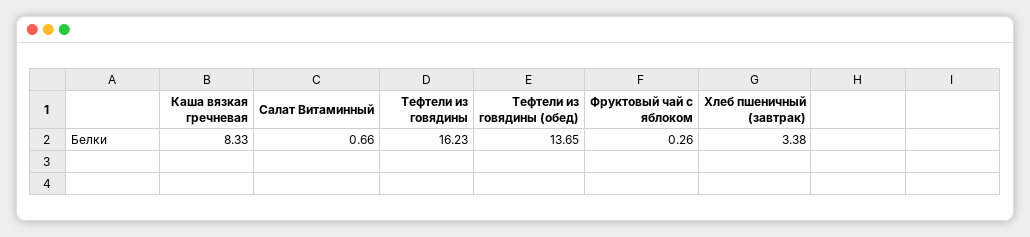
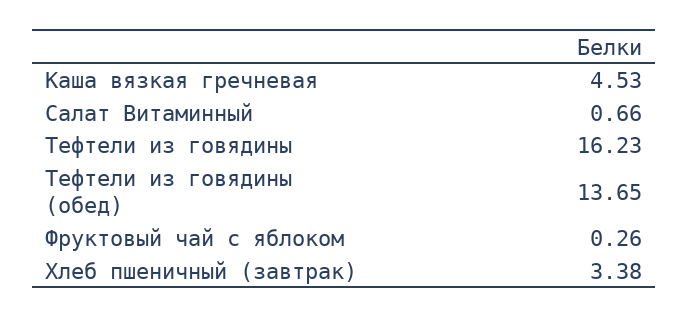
Каша вязкая гречневая: 8.33 -> 4.53

